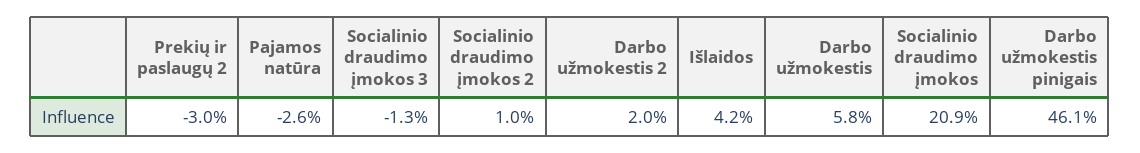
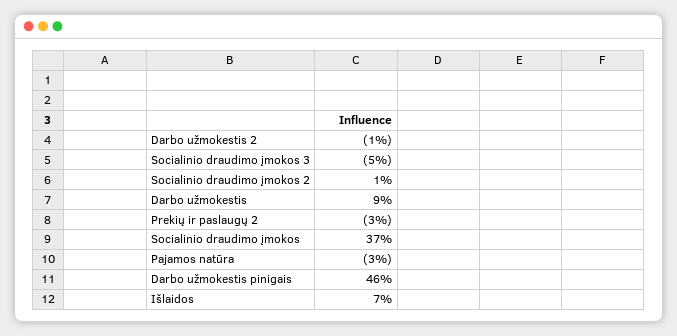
Socialinio draudimo įmokos 3: -1.3 -> -5
Darbo užmokestis 2: 2 -> -1
Išlaidos: 4.2 -> 7
Darbo užmokestis: 5.8 -> 9
Socialinio draudimo įmokos: 20.9 -> 37

